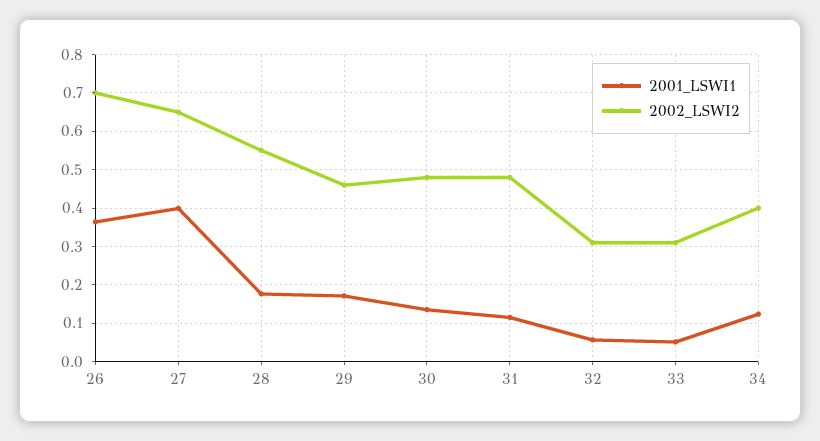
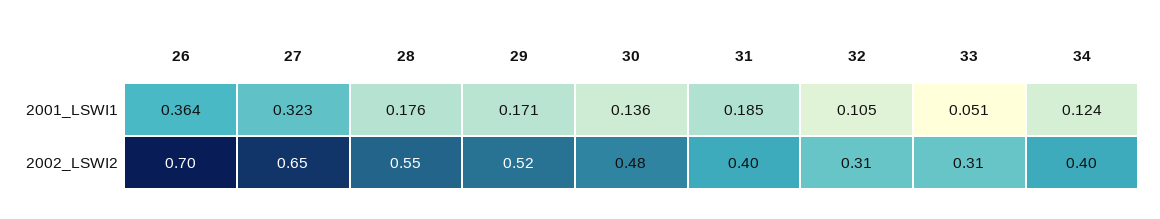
2001_LSWI1, 27: 0.4 -> 0.323
2002_LSWI2, 29: 0.46 -> 0.52
2001_LSWI1, 31: 0.12 -> 0.185
2002_LSWI2, 31: 0.48 -> 0.4
2001_LSWI1, 32: 0.06 -> 0.105

